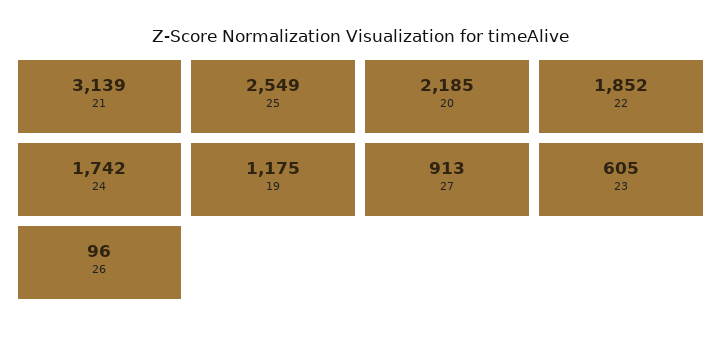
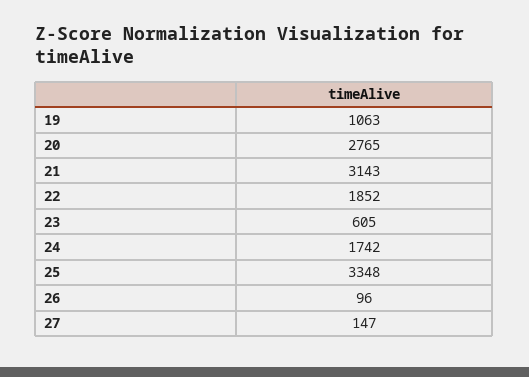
21: 3139 -> 3143
25: 2549 -> 3348
20: 2185 -> 2765
19: 1175 -> 1063
27: 913 -> 147

